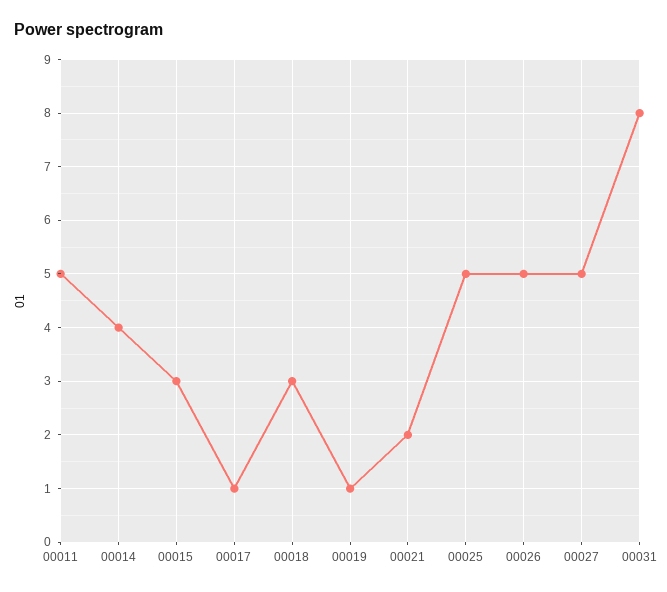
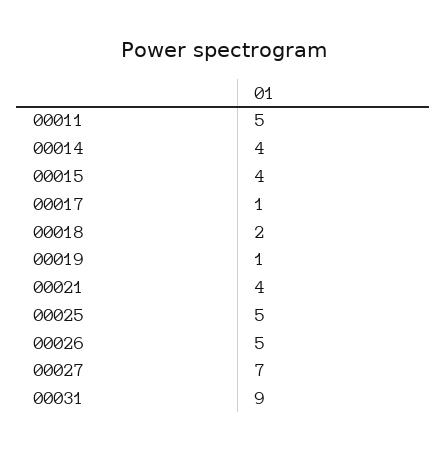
00015: 3 -> 4
00018: 3 -> 2
00021: 2 -> 4
00027: 5 -> 7
00031: 8 -> 9

